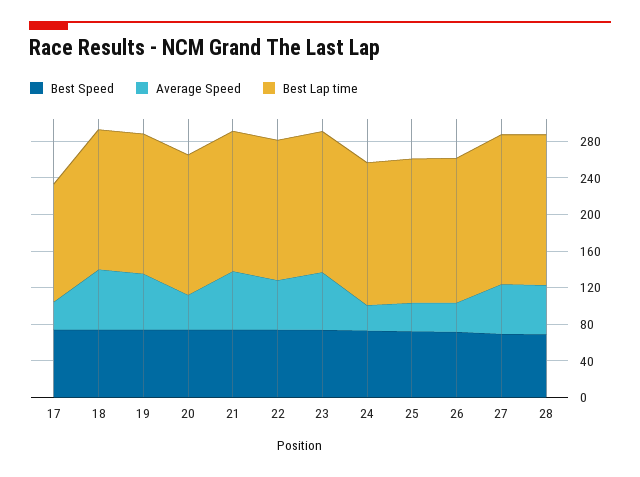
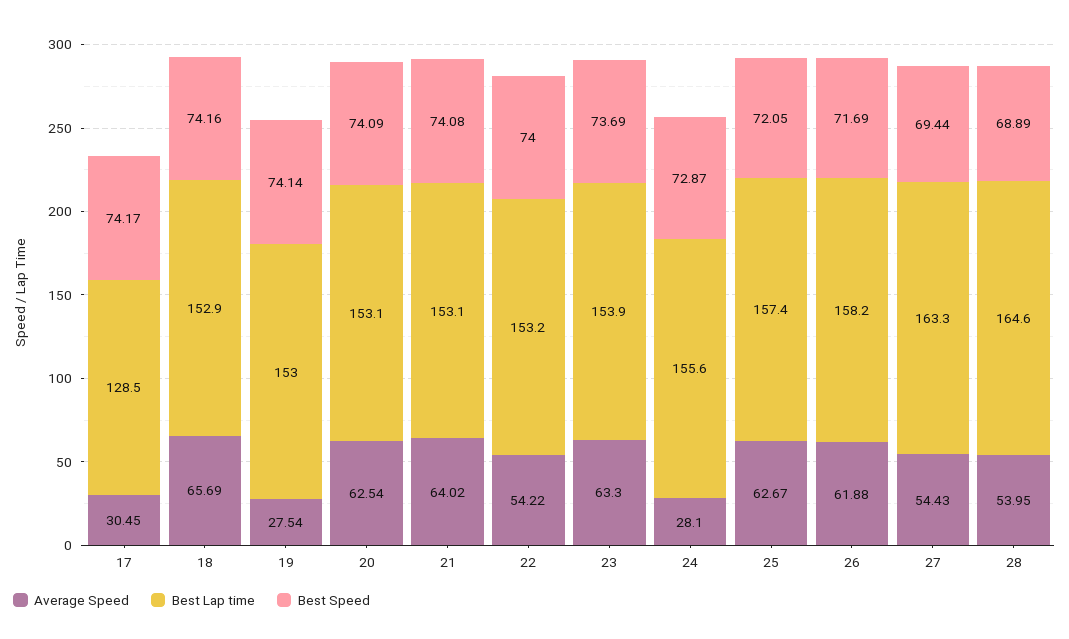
Average Speed, 19: 60 -> 27.54
Average Speed, 20: 40 -> 62.54
Average Speed, 25: 30 -> 62.67
Average Speed, 26: 30 -> 61.88

